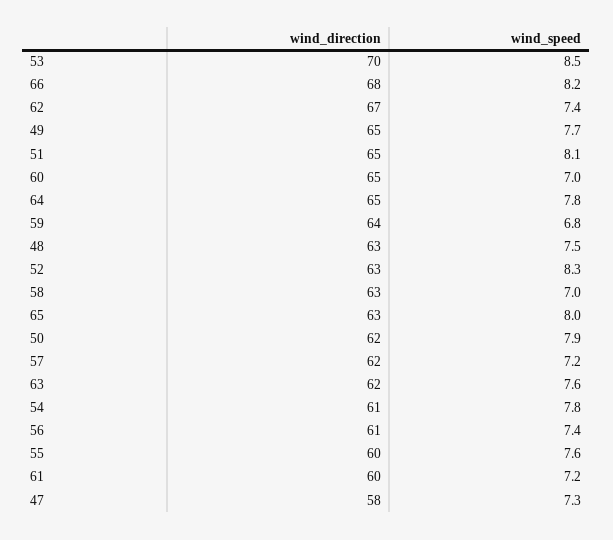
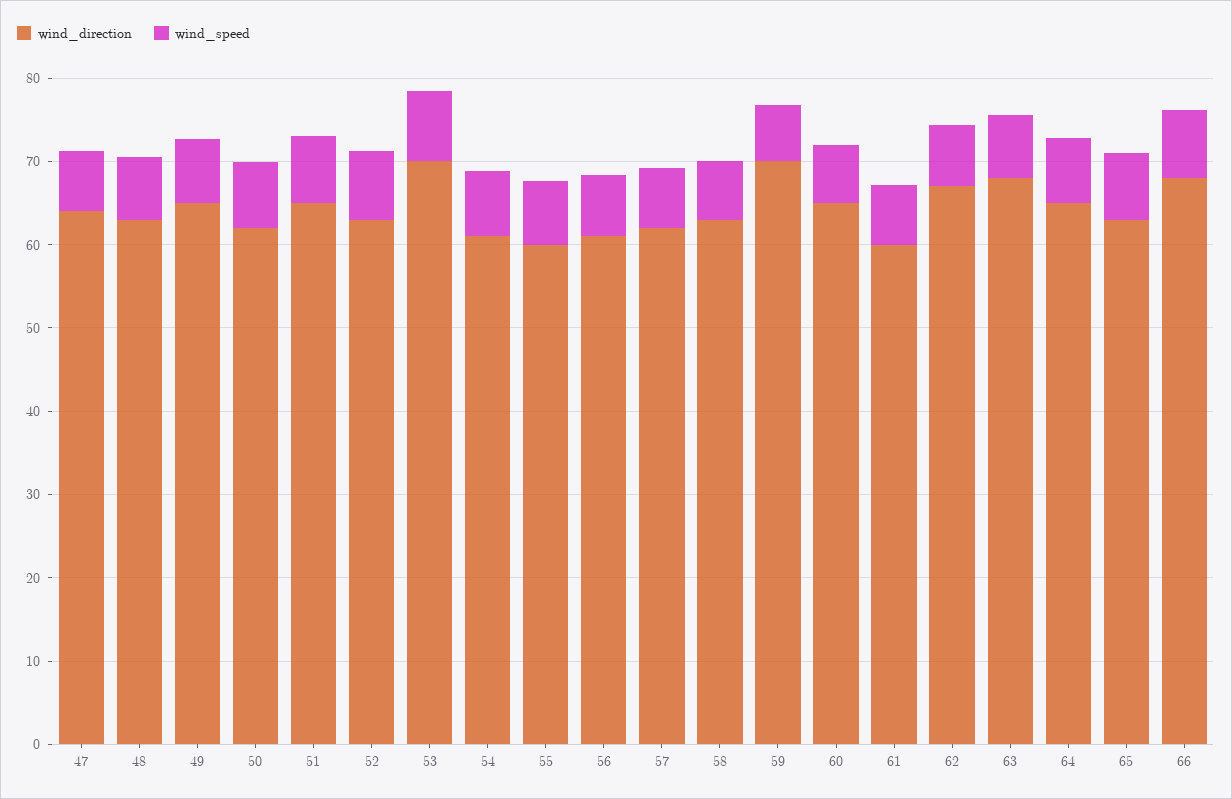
wind_direction, 59: 64 -> 70
wind_direction, 63: 62 -> 68
wind_direction, 47: 58 -> 64

